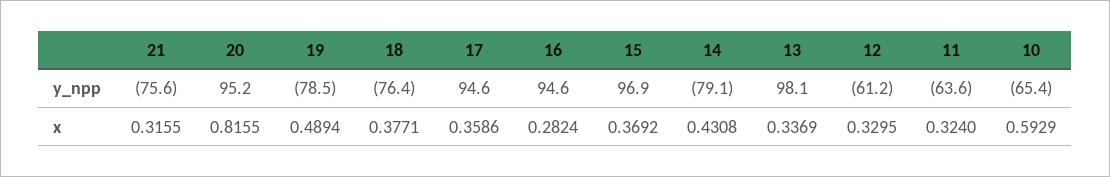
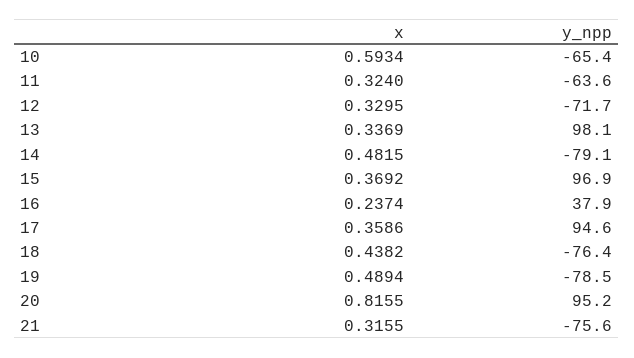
16, y_npp: 94.6 -> 37.9
12, y_npp: -61.2 -> -71.7
18, x: 0.3771 -> 0.4382
16, x: 0.2824 -> 0.2374
14, x: 0.4308 -> 0.4815
10, x: 0.5929 -> 0.5934

